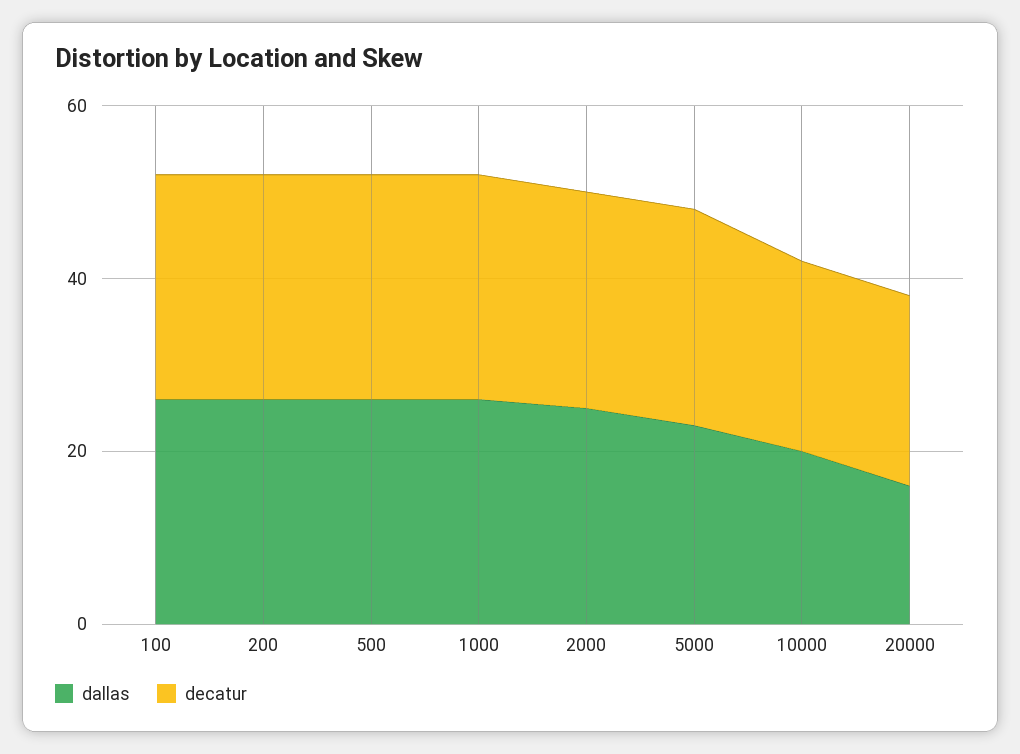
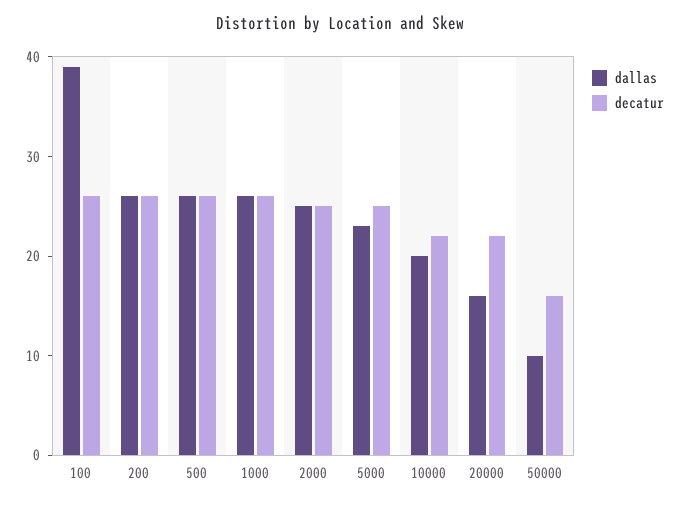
dallas, 100: 25 -> 39
dallas, 50000: none -> 10
decatur, 50000: none -> 16

